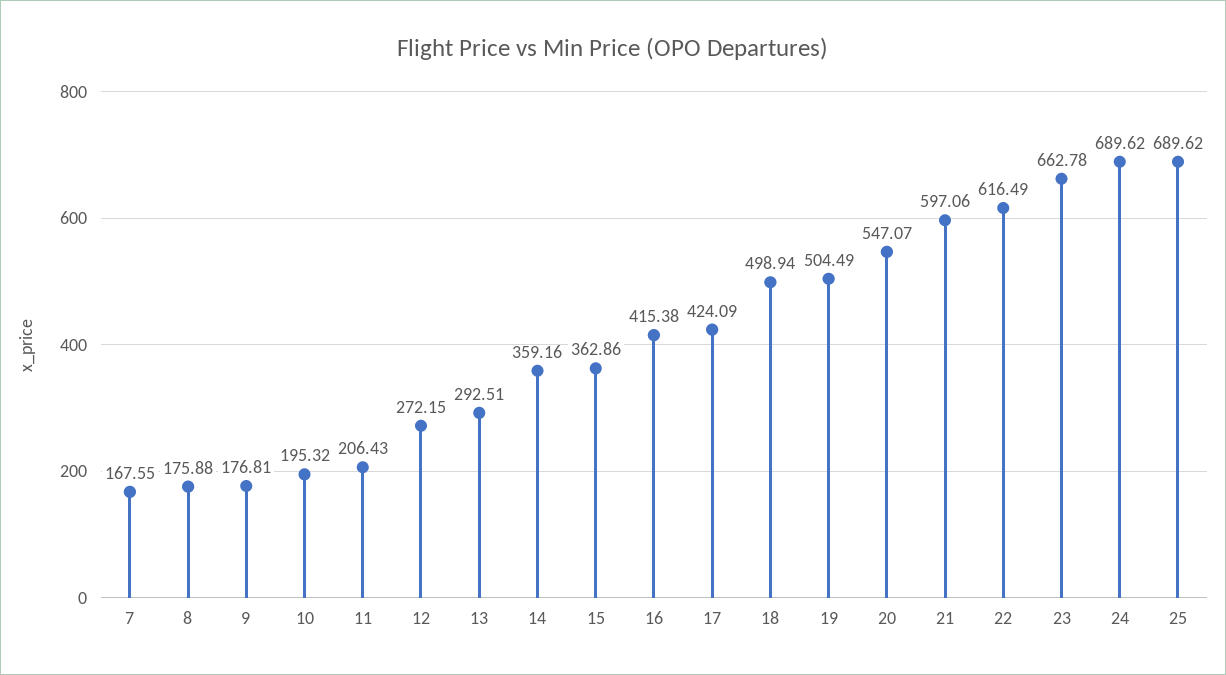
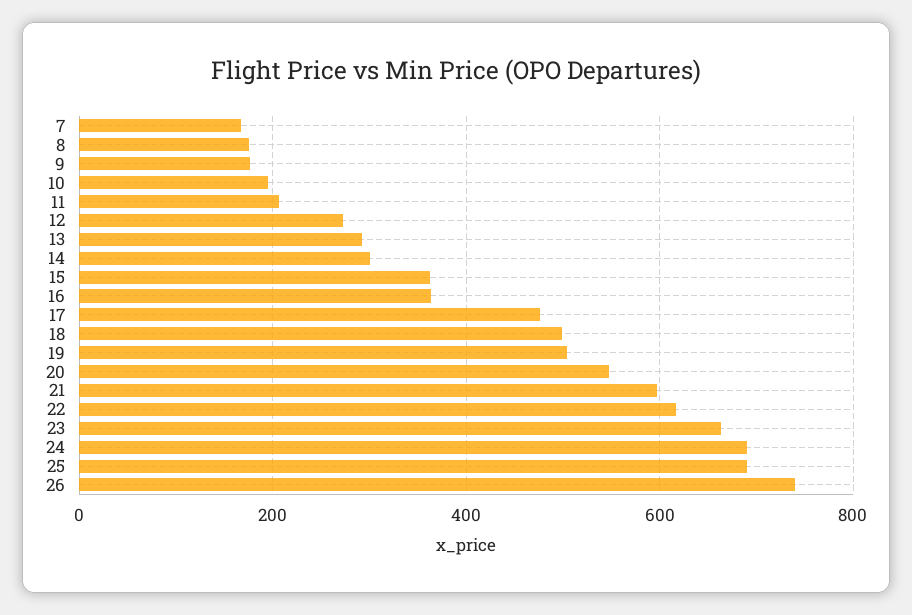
14: 359.16 -> 300
16: 415.38 -> 360
17: 424.09 -> 480
26: none -> 740

